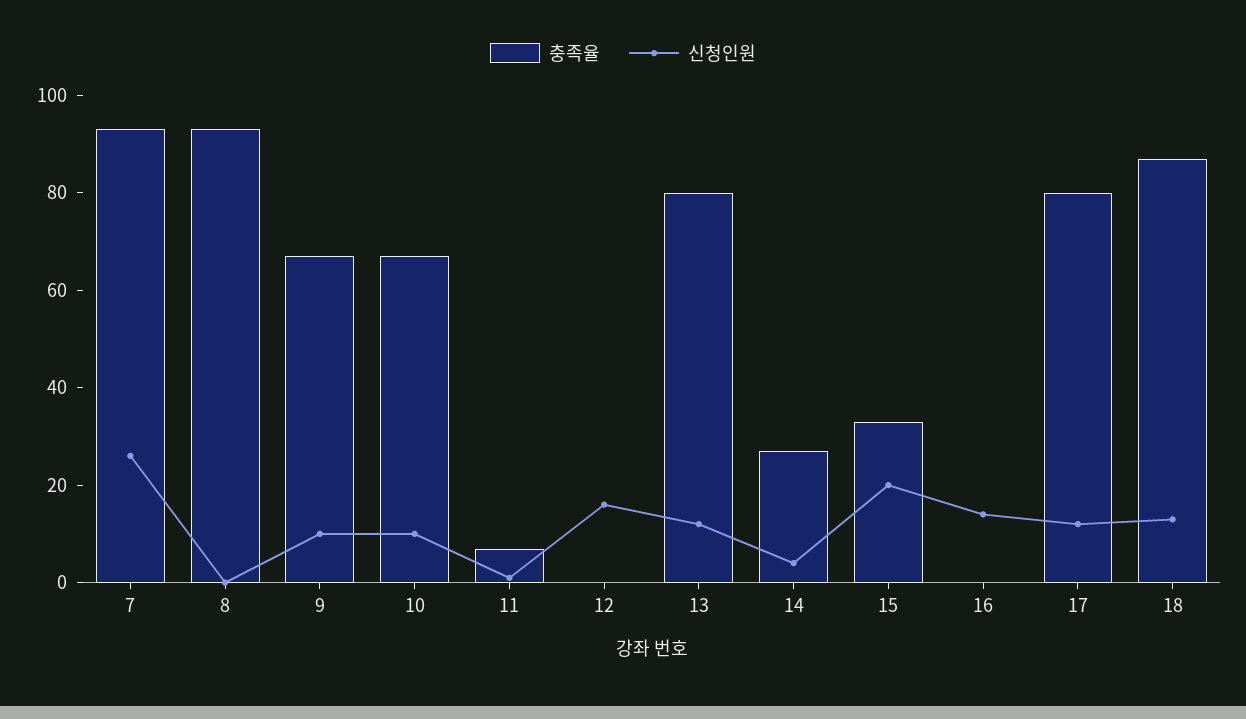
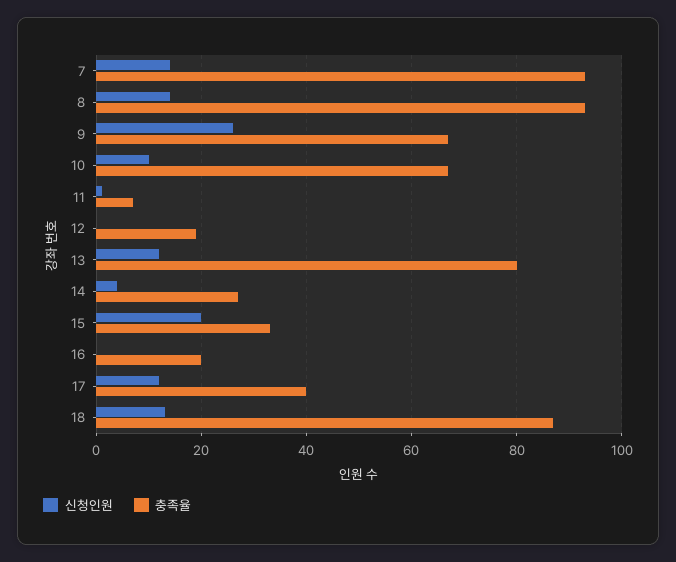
신청인원, 7: 25 -> 15
신청인원, 8: 0 -> 15
신청인원, 9: 10 -> 25
충족율, 12: 0 -> 20
신청인원, 12: 15 -> 0
충족율, 16: 0 -> 20
신청인원, 16: 15 -> 0
충족율, 17: 80 -> 40

